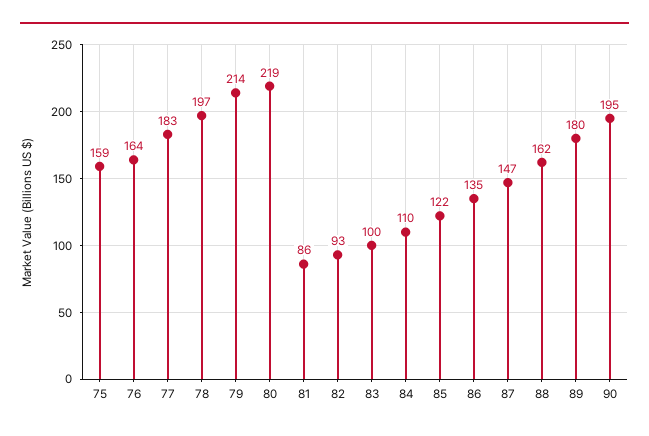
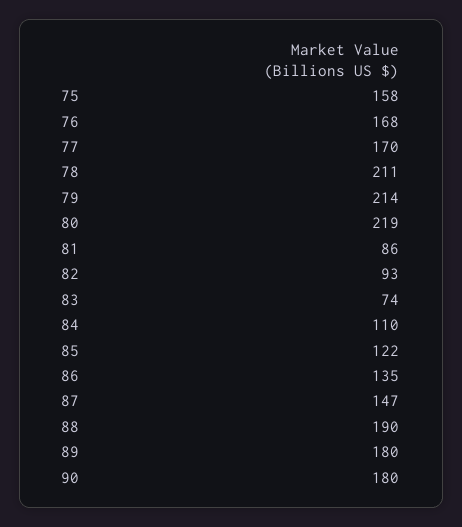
75: 159 -> 158
76: 164 -> 168
77: 183 -> 170
78: 197 -> 211
83: 100 -> 74
88: 162 -> 190
90: 195 -> 180

